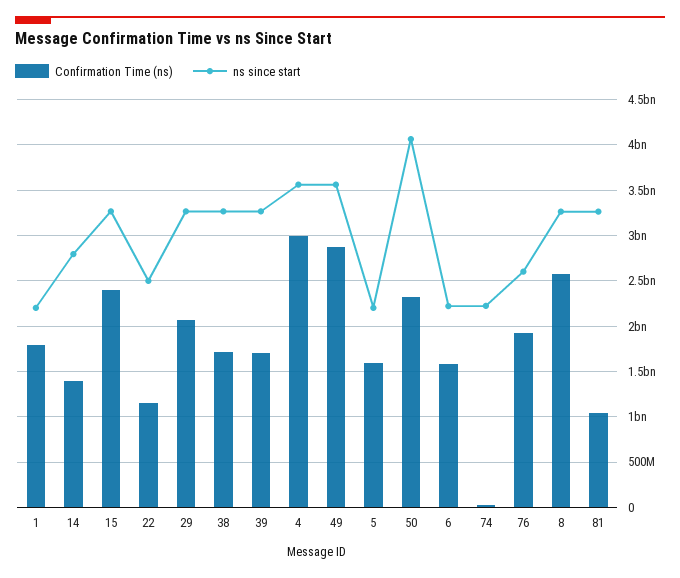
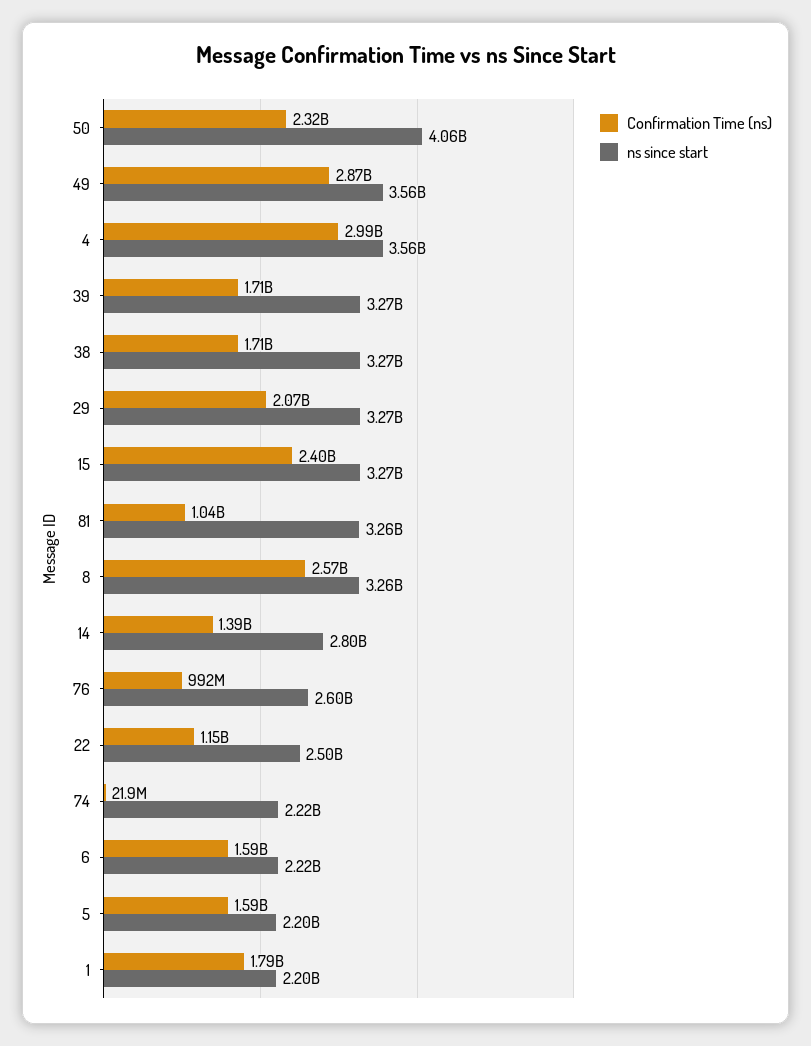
Confirmation Time (ns), 76: 1900000000 -> 992000000

